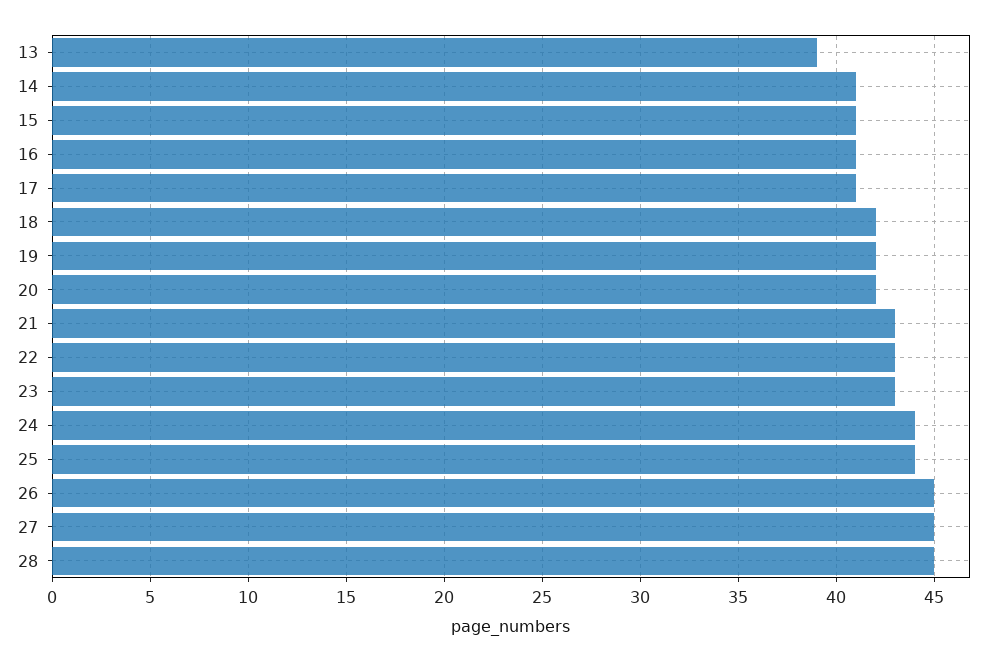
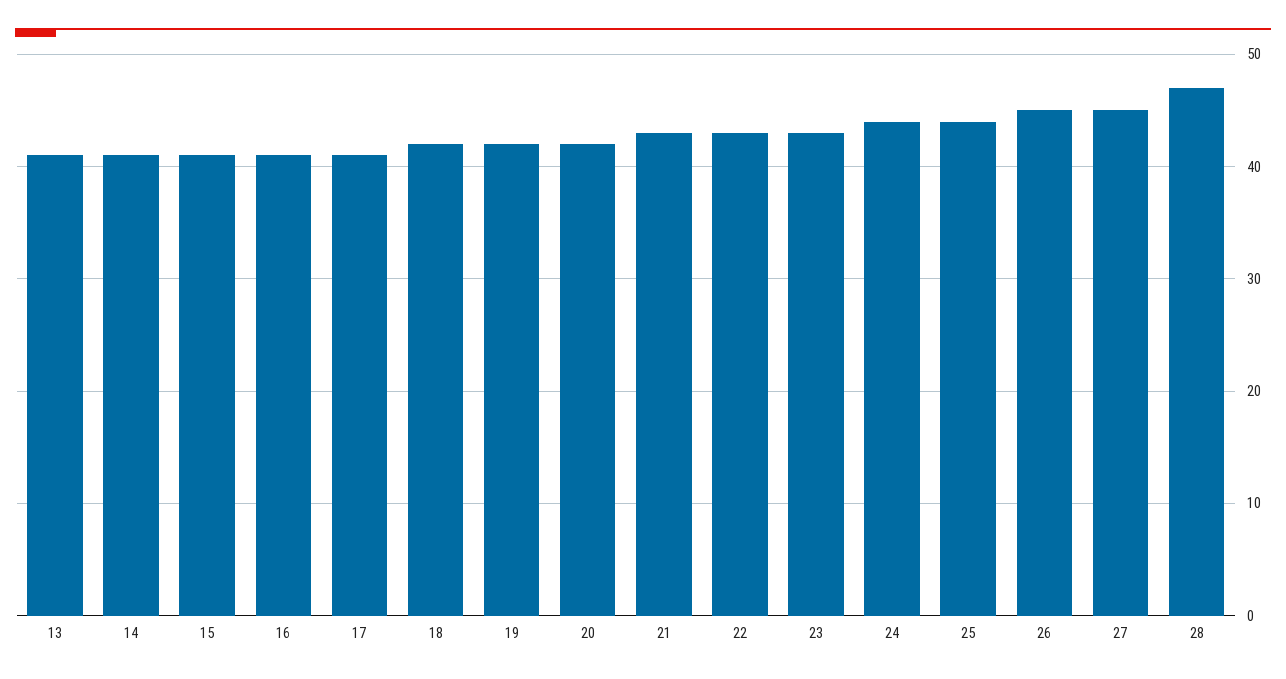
13: 39 -> 41
28: 45 -> 47

